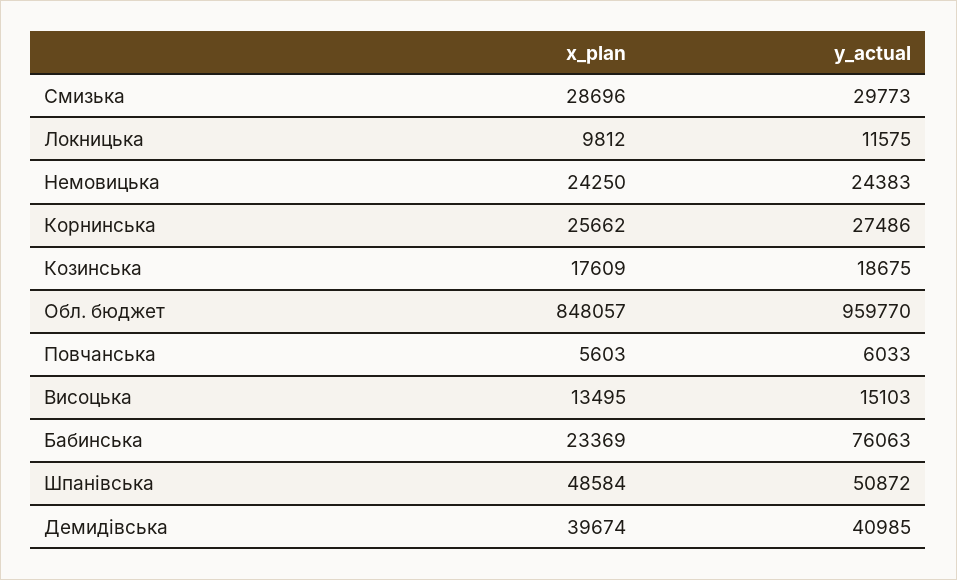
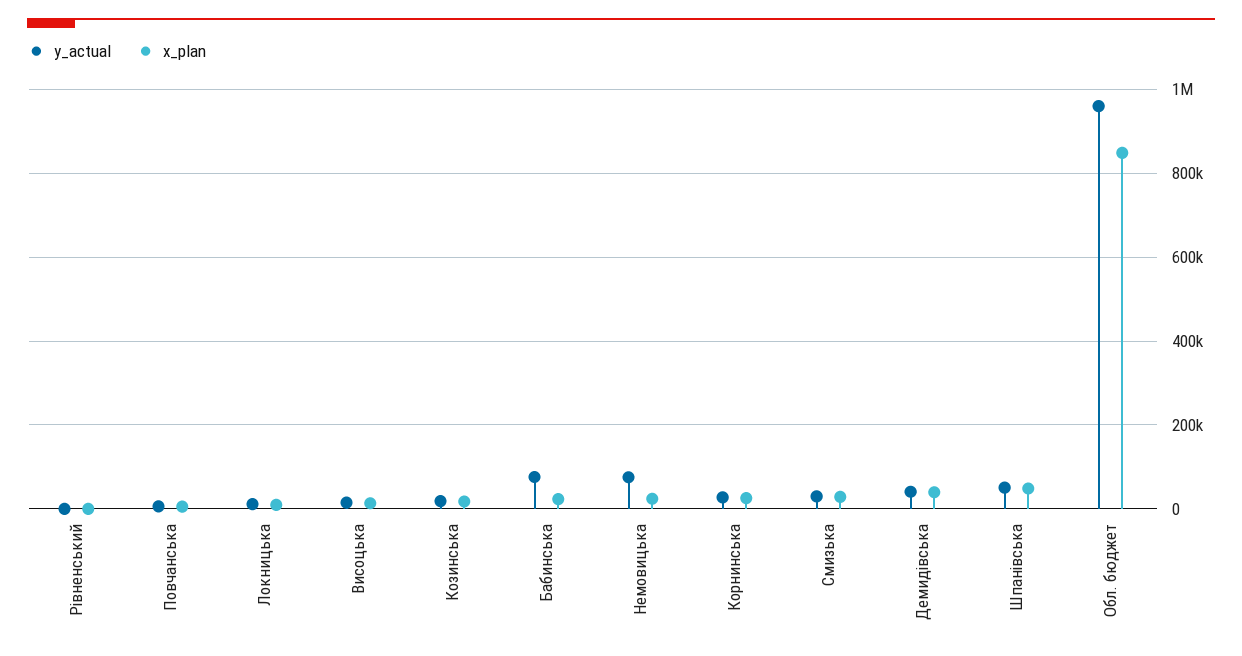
y_actual, Немовицька: 24383 -> 80000
y_actual, Рiвненський: none -> 0
x_plan, Рiвненський: none -> 0

